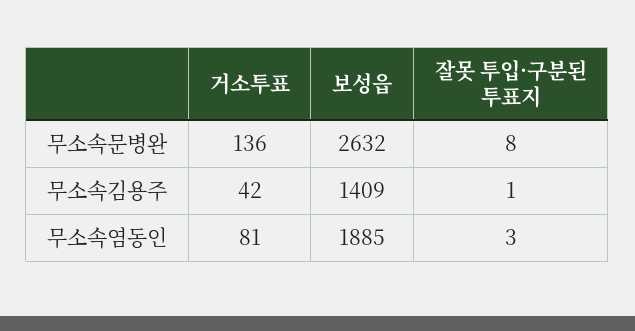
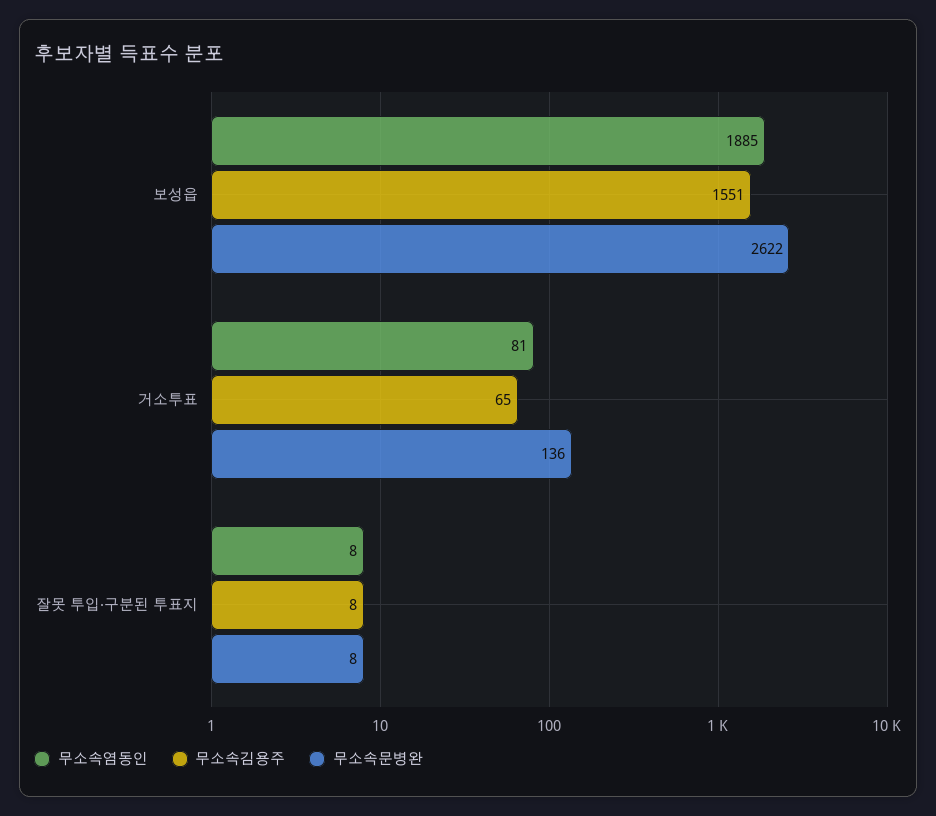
무소속문병완, 보성읍: 2632 -> 2622
무소속김용주, 거소투표: 42 -> 65
무소속김용주, 보성읍: 1409 -> 1551
무소속김용주, 잘못 투입·구분된 투표지: 1 -> 8
무소속염동인, 잘못 투입·구분된 투표지: 3 -> 8

